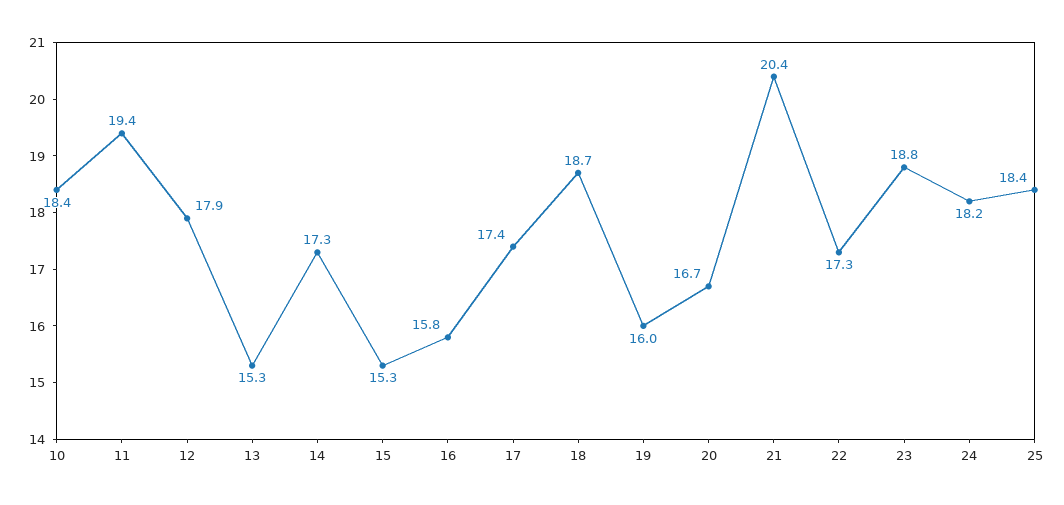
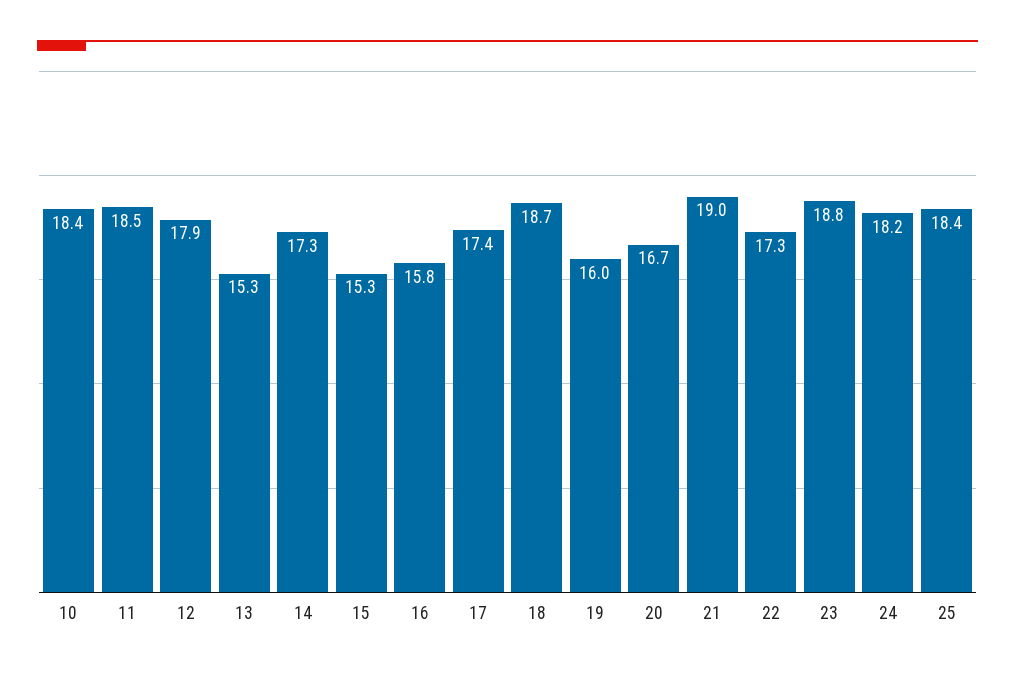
11: 19.4 -> 18.5
21: 20.4 -> 19

